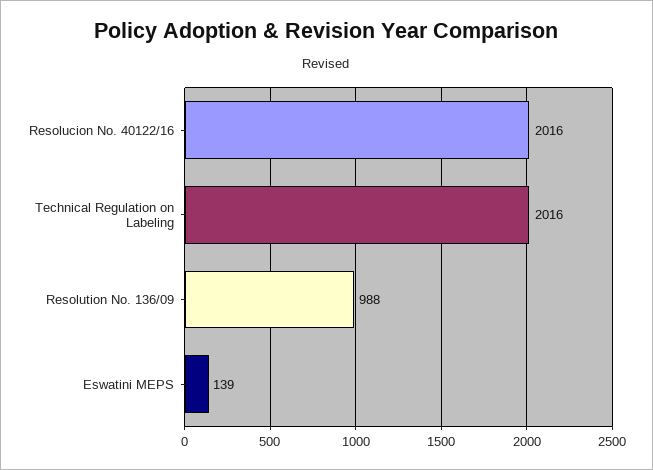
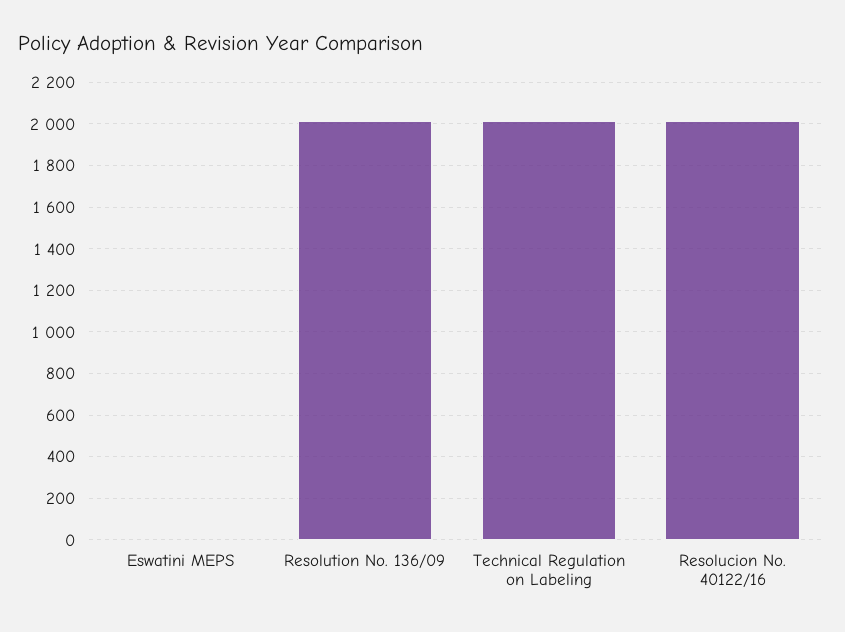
Resolution No. 136/09: 988 -> 2000
Eswatini MEPS: 139 -> 0

